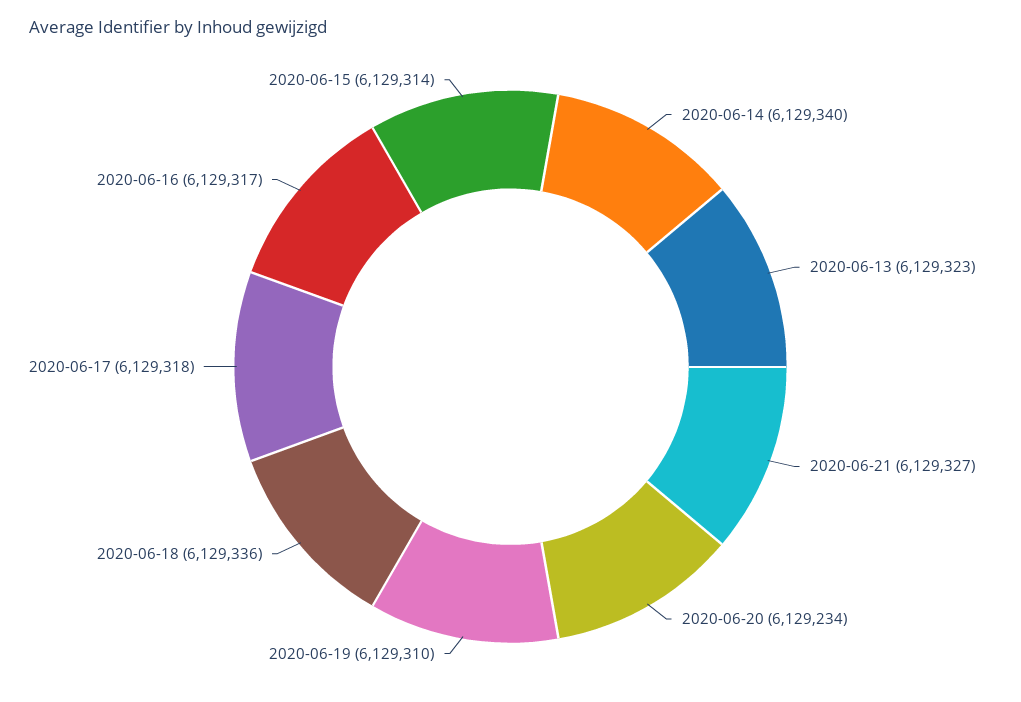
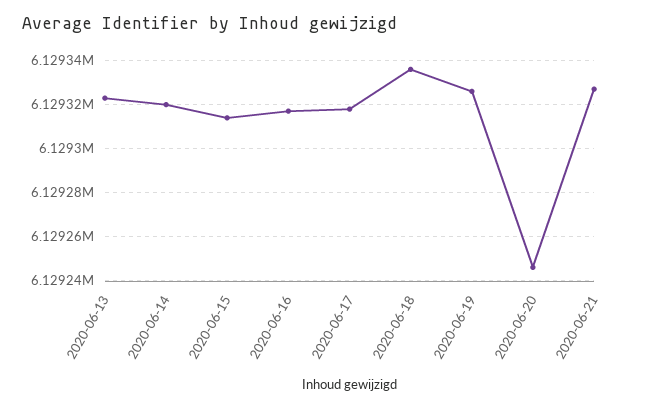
2020-06-14: 6129340 -> 6129320
2020-06-20: 6129234 -> 6129245
2020-06-19: 6129310 -> 6129325

